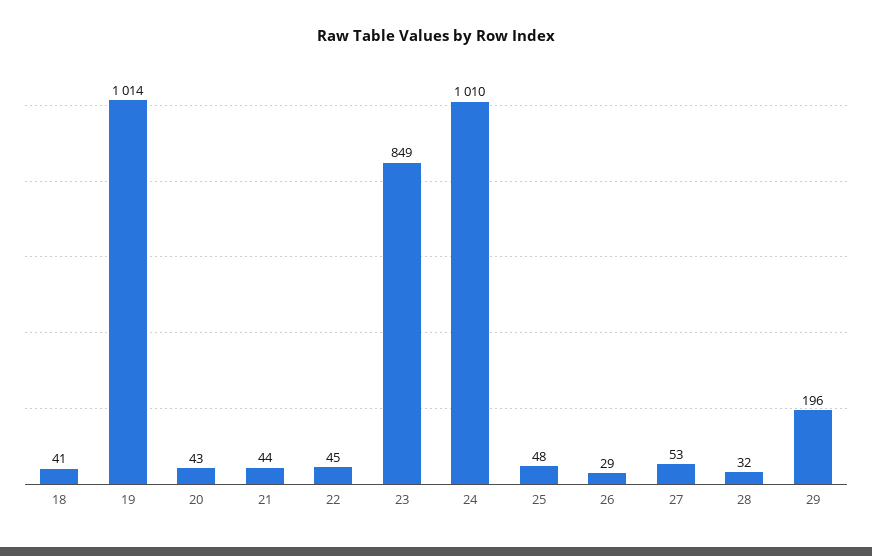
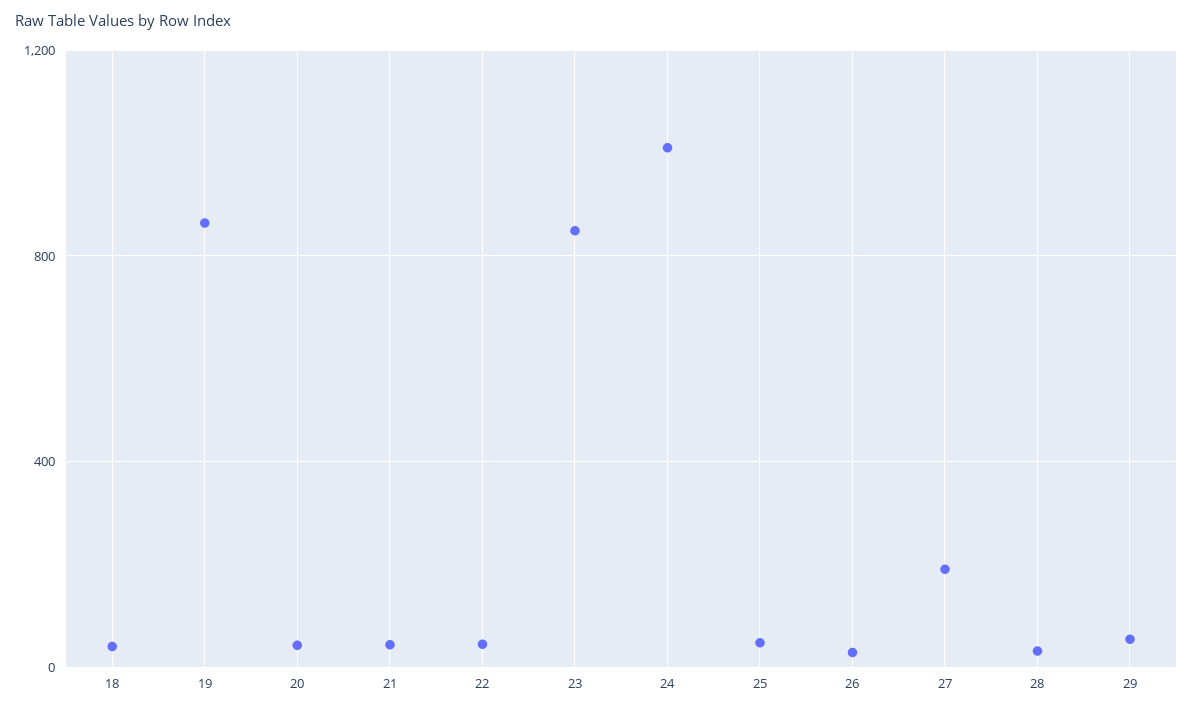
19: 1014 -> 850
27: 53 -> 200
29: 196 -> 50

